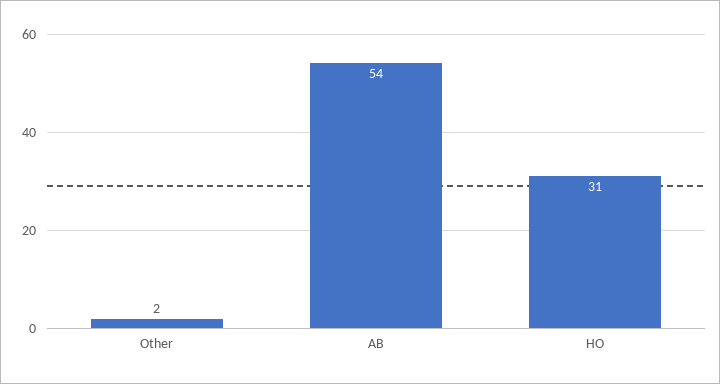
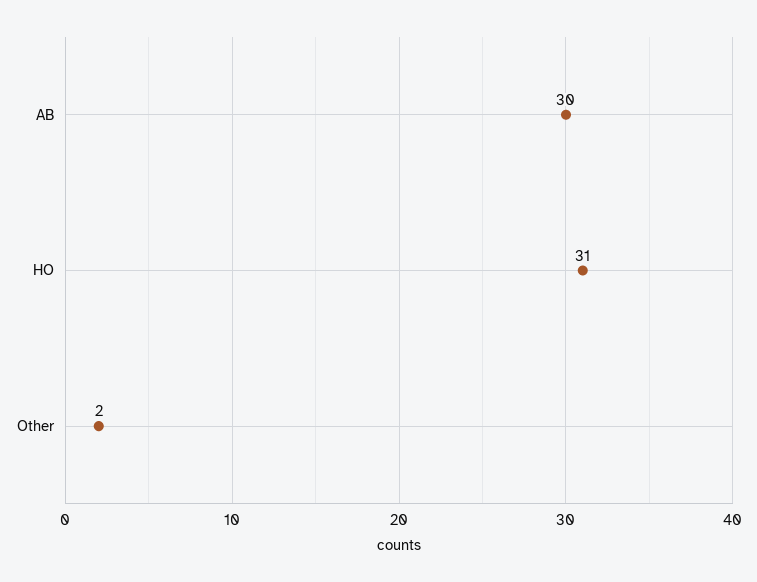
AB: 54 -> 30

